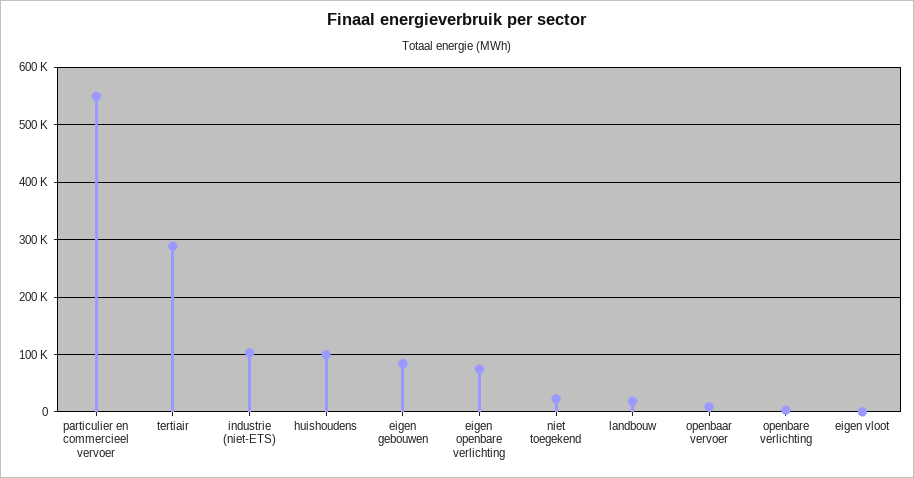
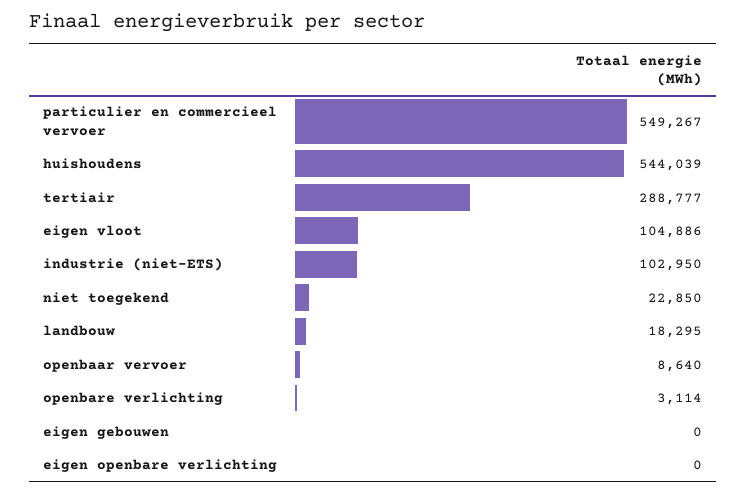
huishoudens: 100000 -> 544039
eigen gebouwen: 80000 -> 0
eigen openbare verlichting: 80000 -> 0
eigen vloot: 0 -> 104886

